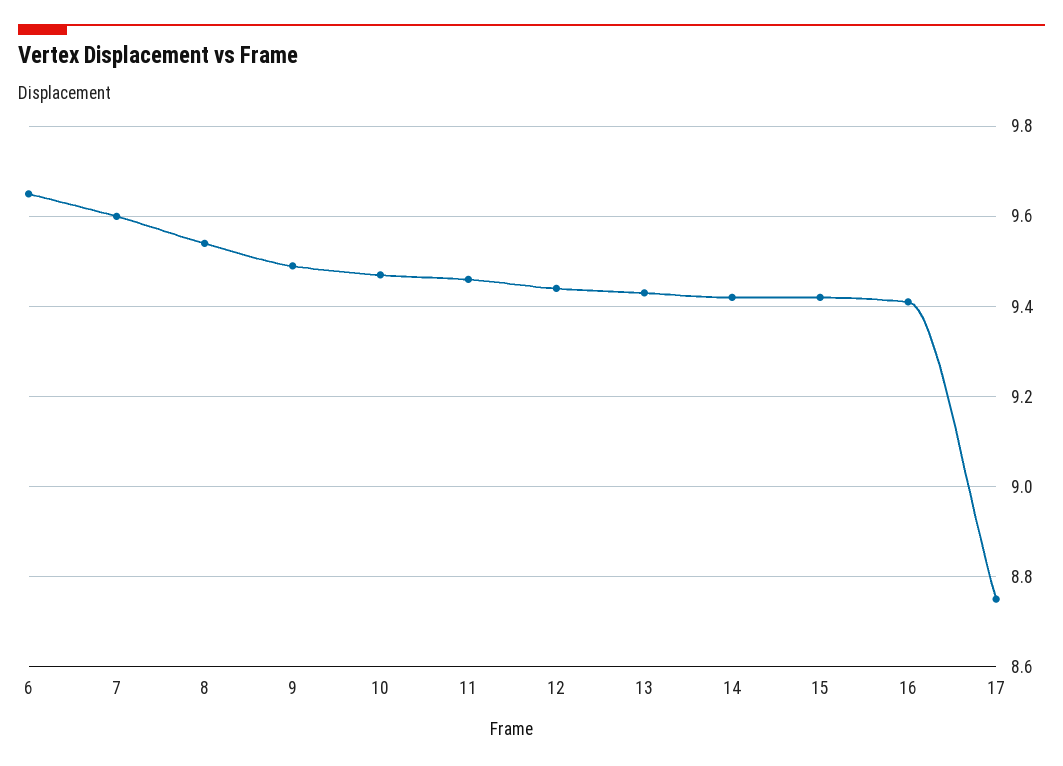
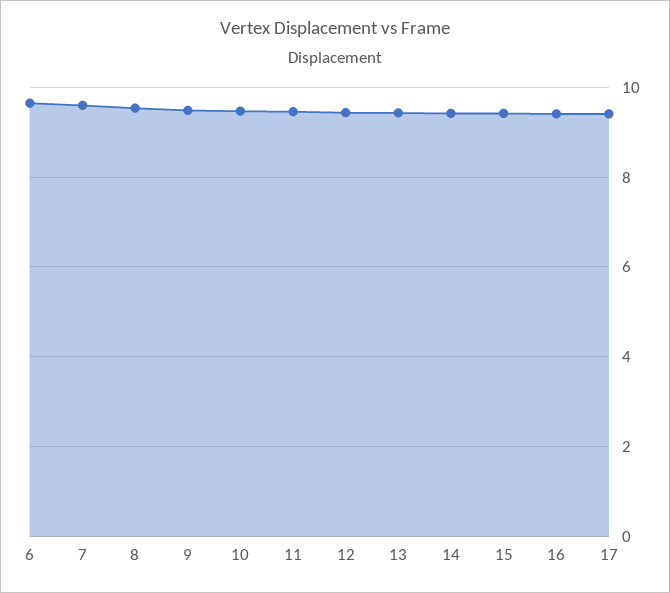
17: 8.75 -> 9.4

